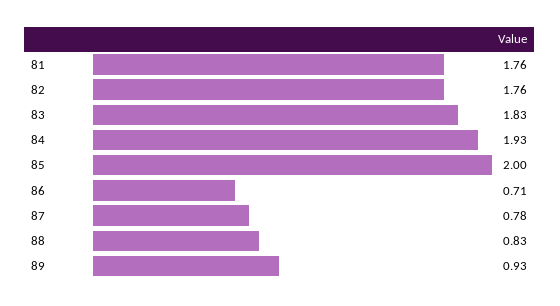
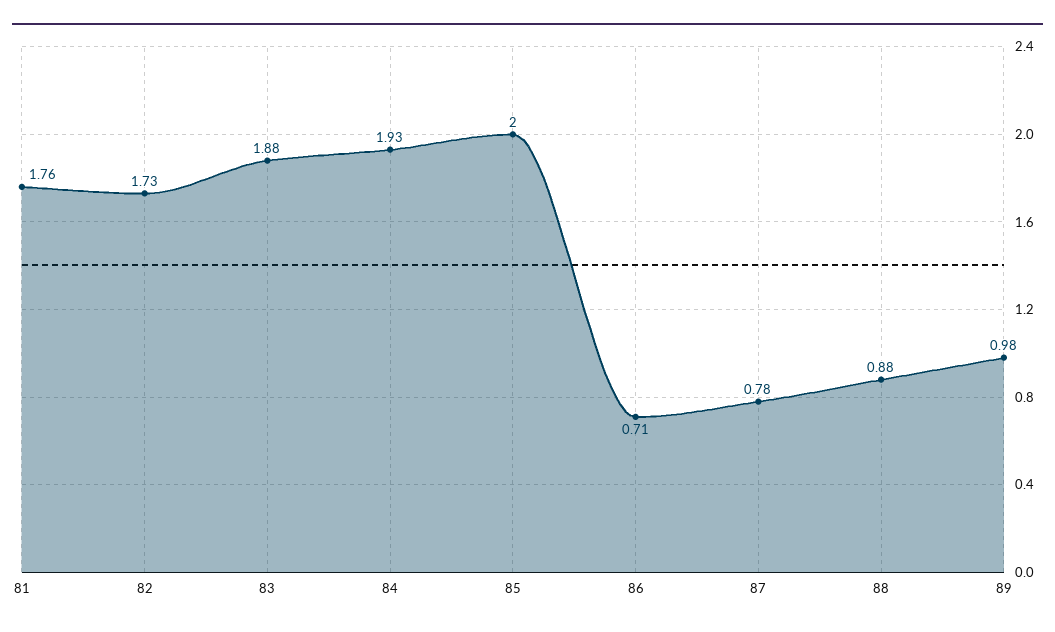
82: 1.76 -> 1.73
83: 1.83 -> 1.88
88: 0.83 -> 0.88
89: 0.93 -> 0.98

